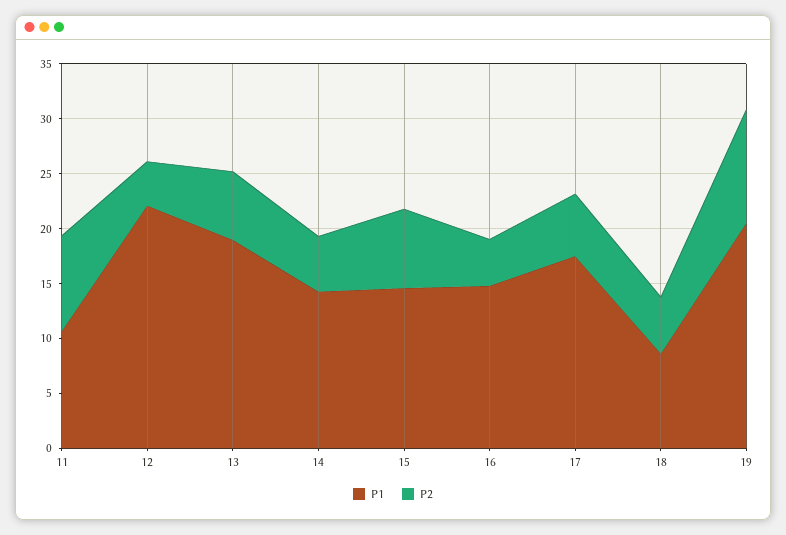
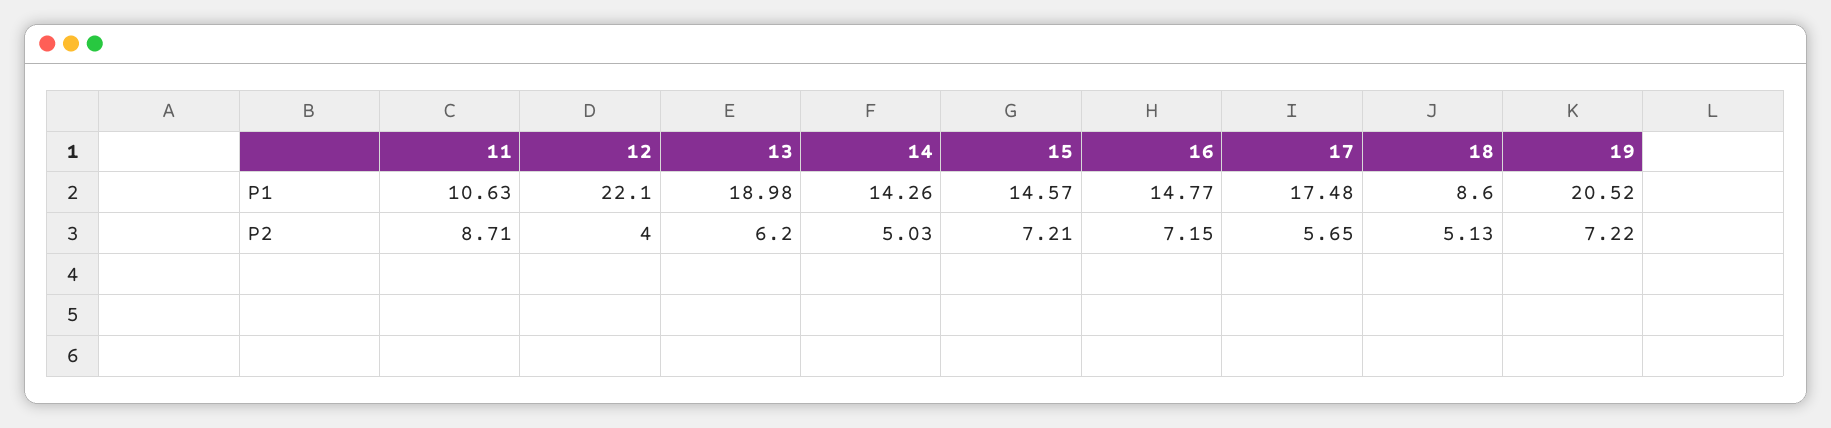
P2, 16: 4 -> 7.15
P2, 19: 10 -> 7.22

